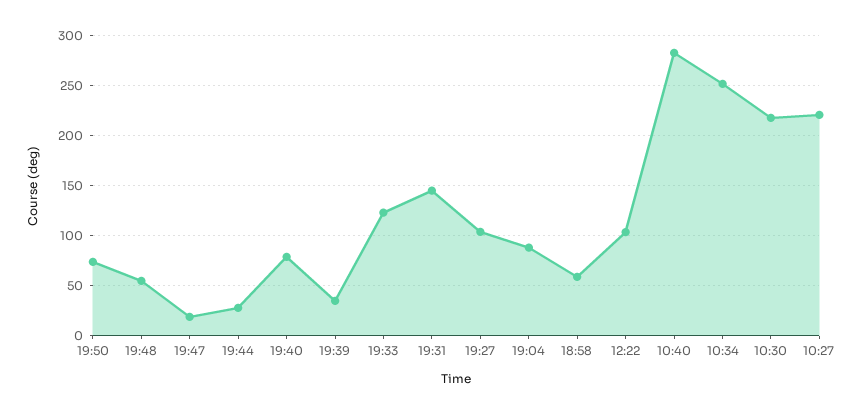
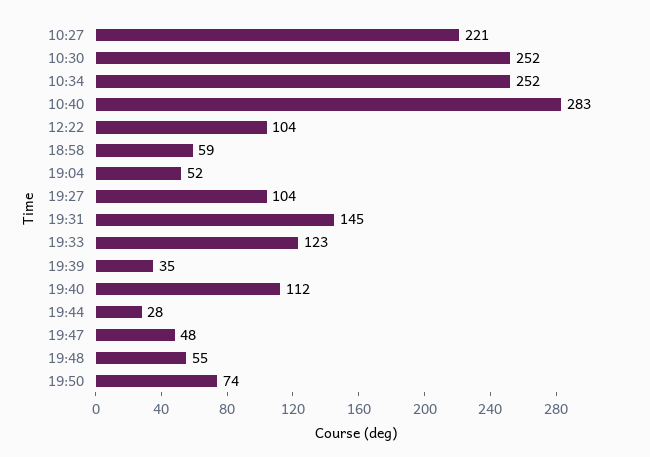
19:47: 20 -> 48
19:40: 80 -> 112
19:04: 90 -> 52
10:30: 220 -> 252

